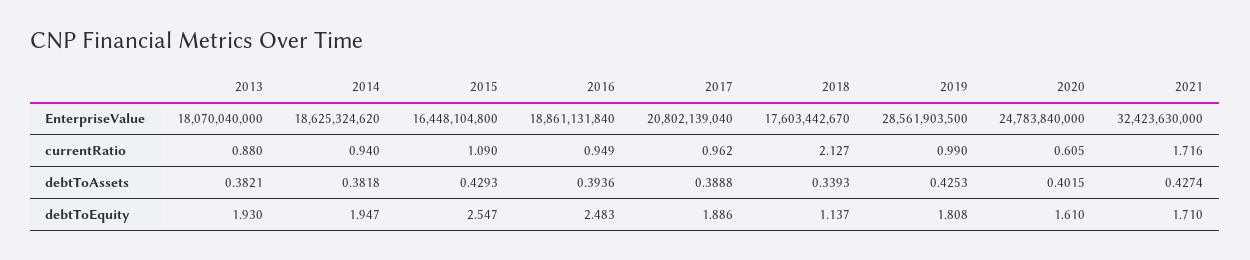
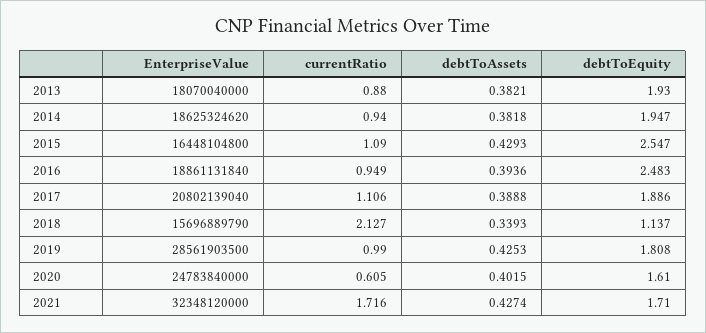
2018, EnterpriseValue: 17603442670 -> 15696889790
2021, EnterpriseValue: 32423630000 -> 32348120000
2017, currentRatio: 0.962 -> 1.106

